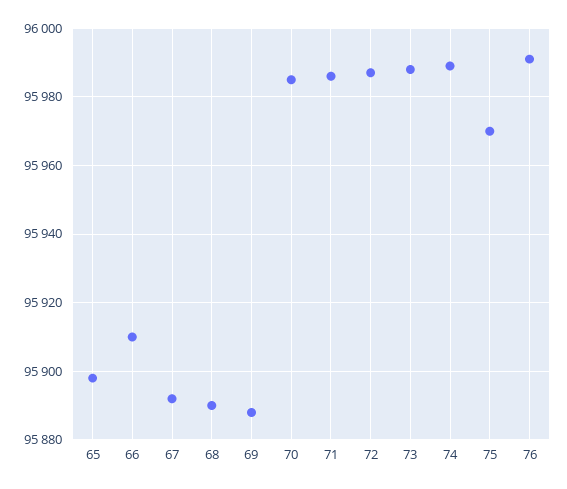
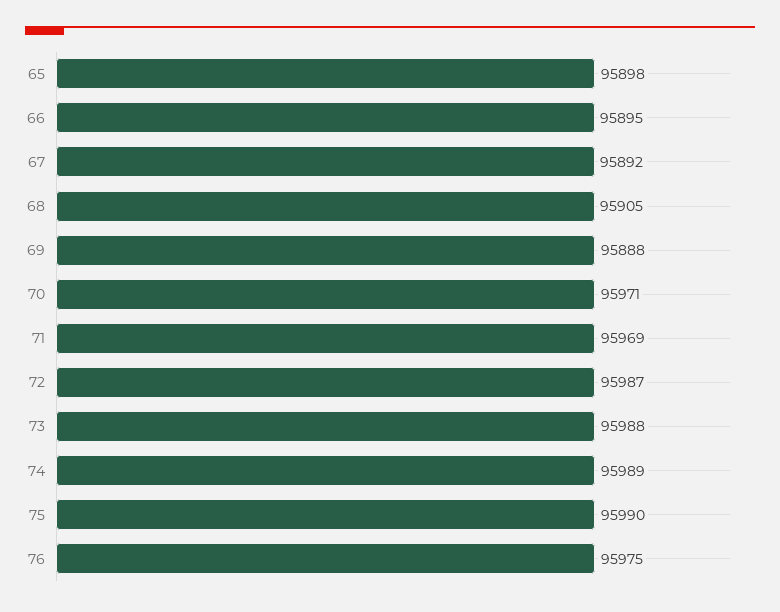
66: 95910 -> 95895
68: 95890 -> 95905
70: 95985 -> 95971
71: 95985 -> 95969
75: 95970 -> 95990
76: 95990 -> 95975

